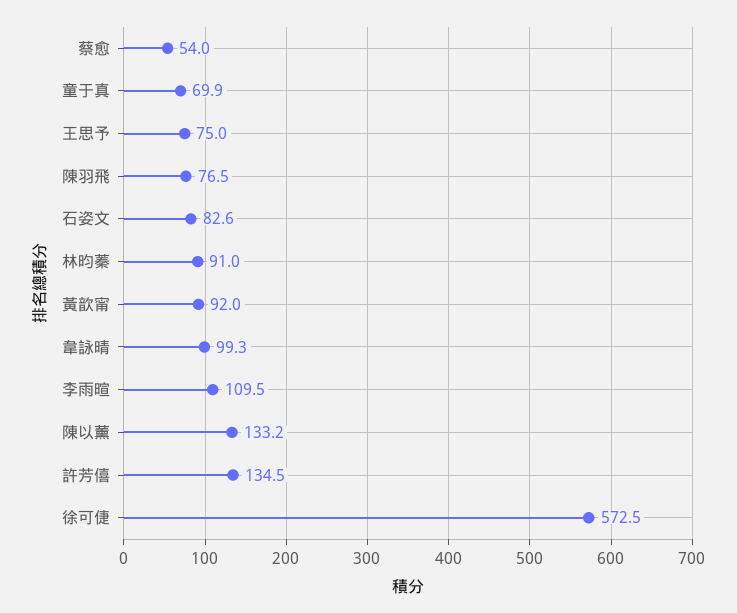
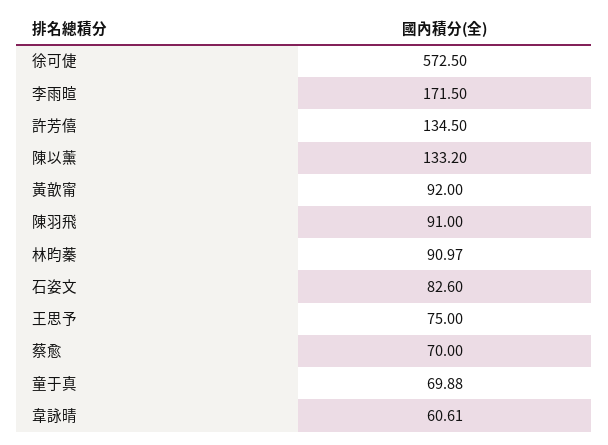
蔡愈: 54 -> 70
陳羽飛: 76.5 -> 91
韋詠晴: 99.3 -> 60.61
李雨暄: 109.5 -> 171.5

